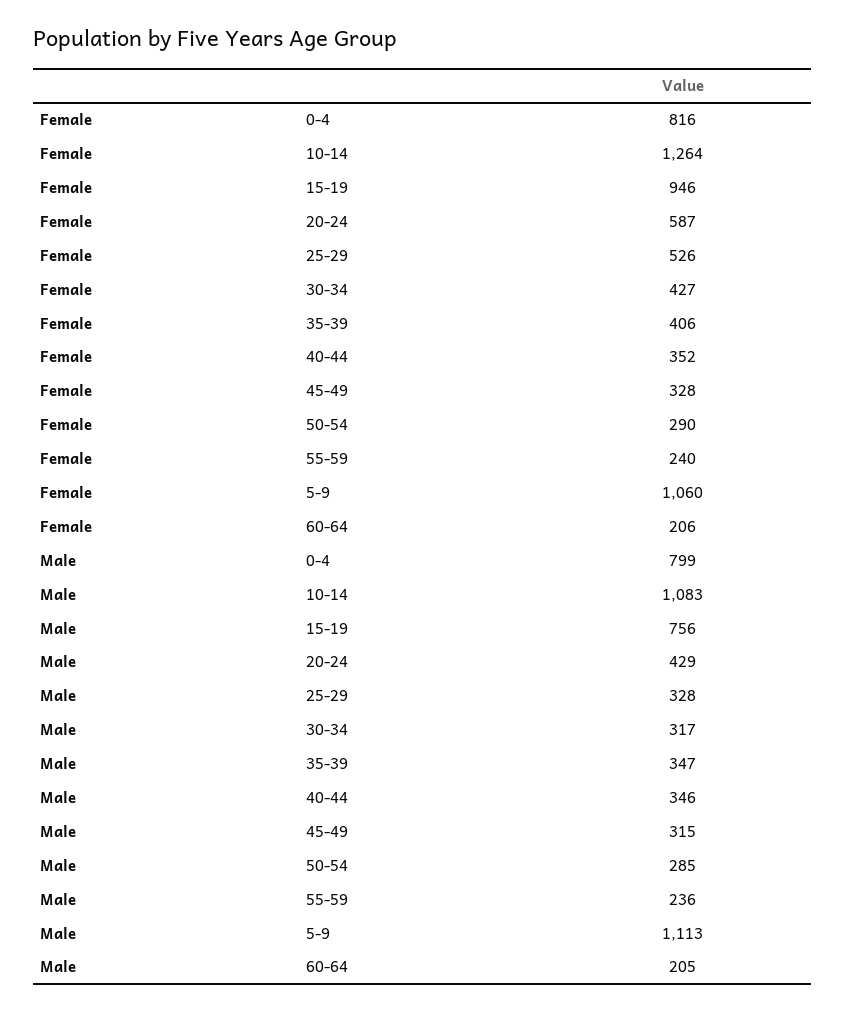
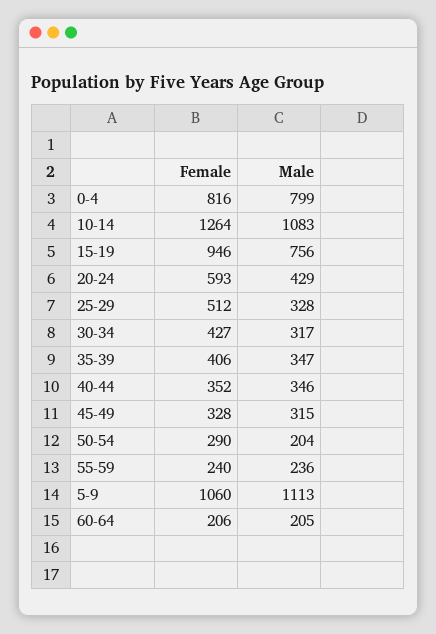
Female, 20-24: 587 -> 593
Female, 25-29: 526 -> 512
Male, 50-54: 285 -> 204

